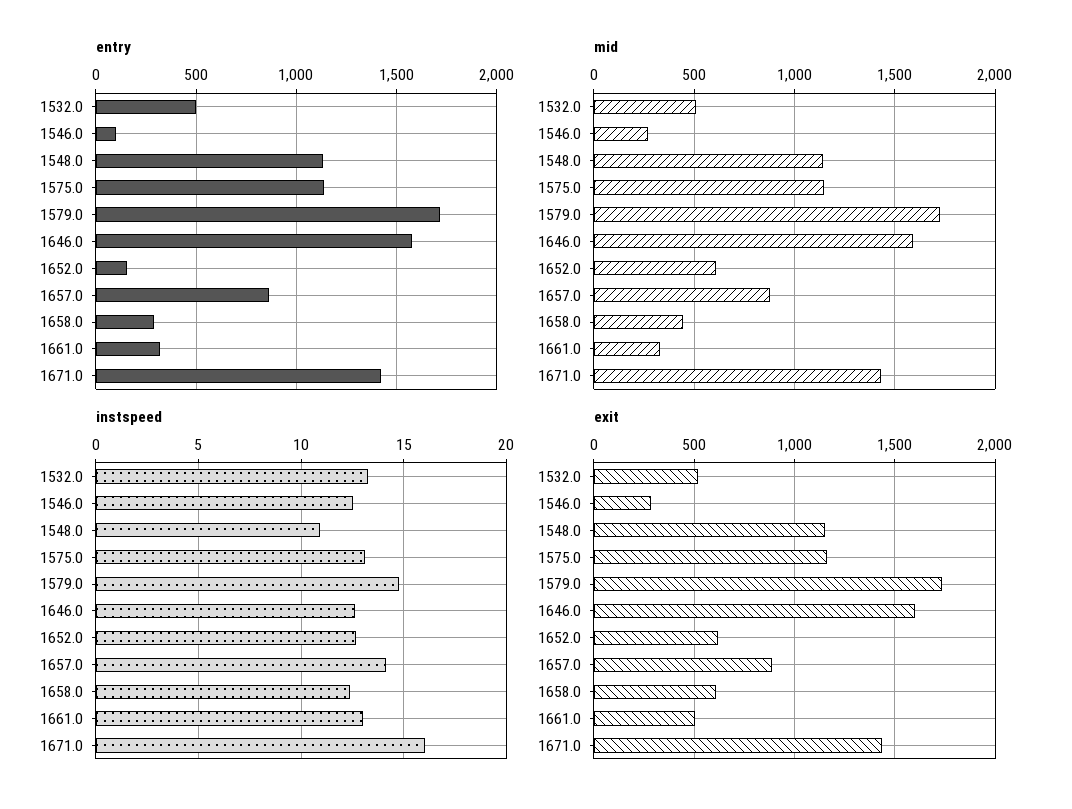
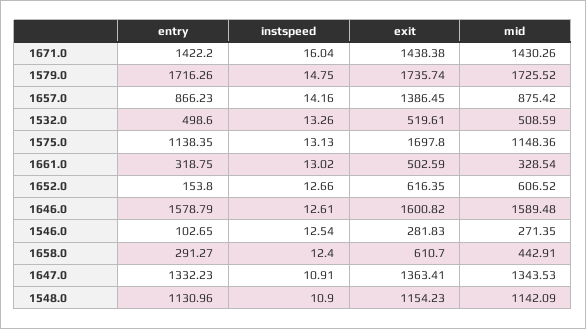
exit, 1575.0: 1150 -> 1697.8
exit, 1657.0: 900 -> 1386.45
entry, 1647.0: none -> 1332.23
instspeed, 1647.0: none -> 10.91
exit, 1647.0: none -> 1363.41
mid, 1647.0: none -> 1343.53

